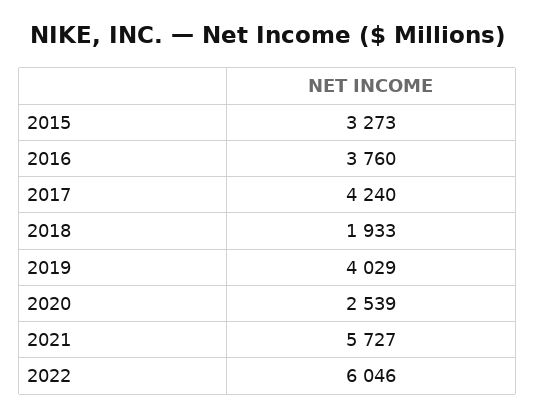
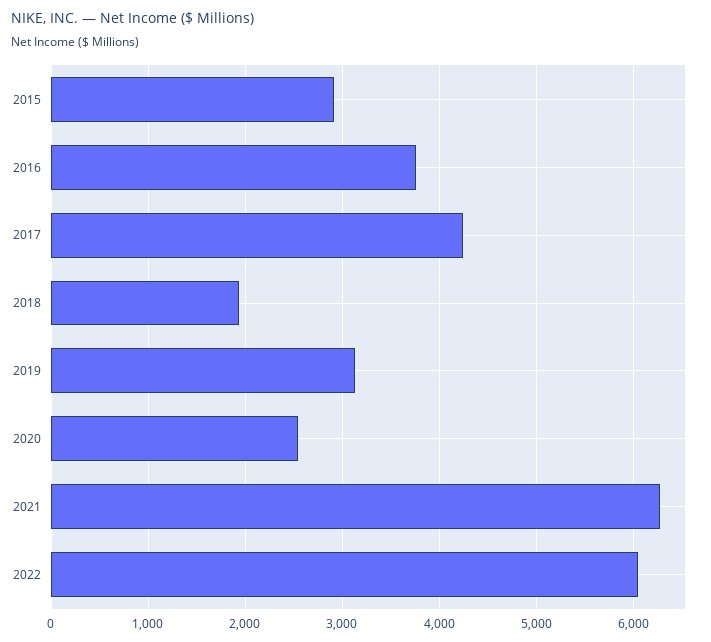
2015: 3273 -> 2900
2019: 4029 -> 3100
2021: 5727 -> 6300

